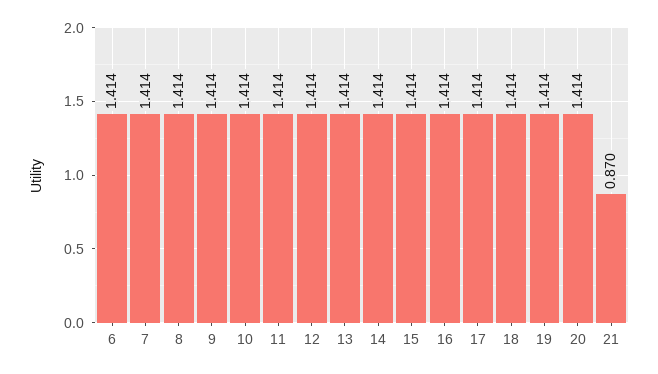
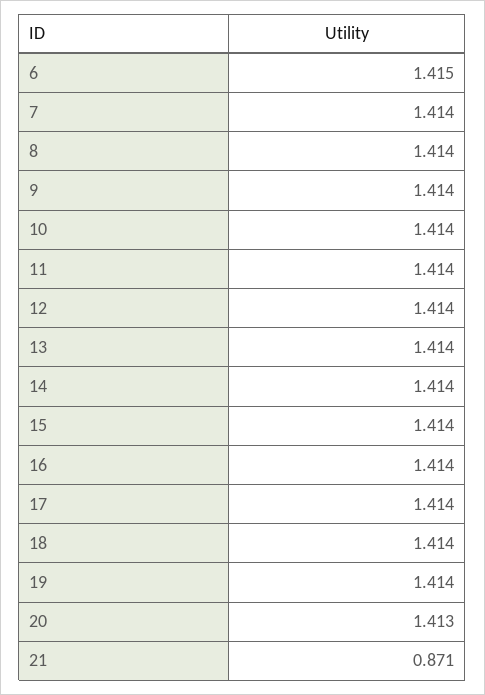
6: 1.414 -> 1.415
20: 1.414 -> 1.413
21: 0.87 -> 0.871

